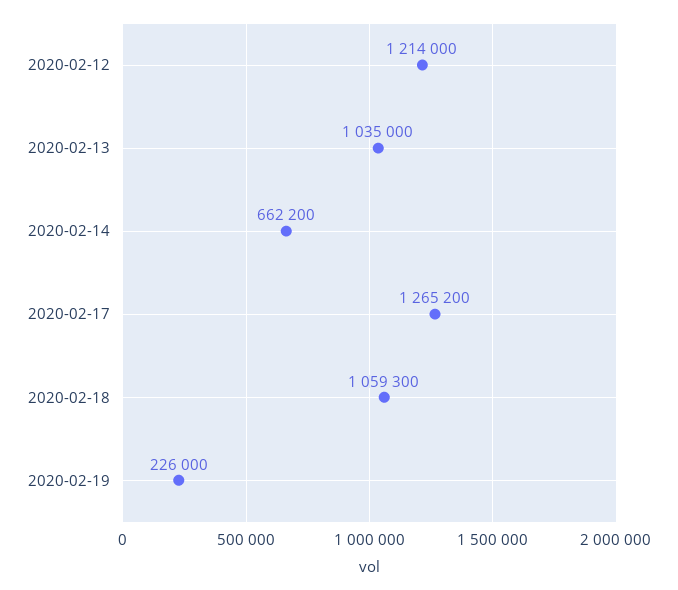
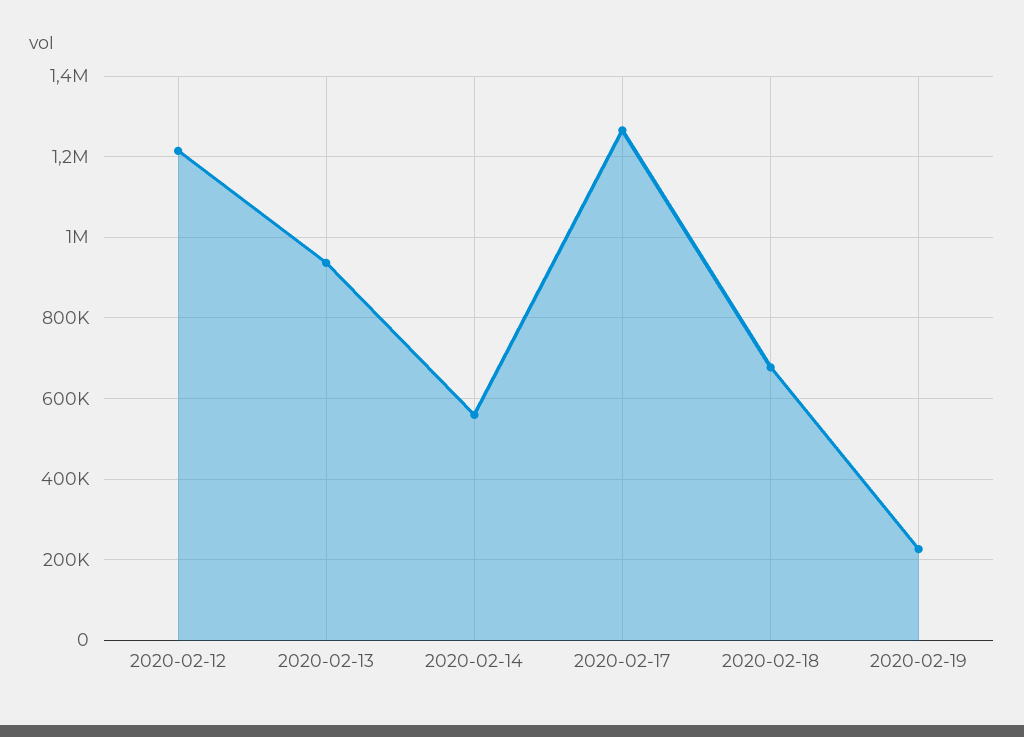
2020-02-13: 1035000 -> 940000
2020-02-14: 662200 -> 560000
2020-02-18: 1059300 -> 680000

